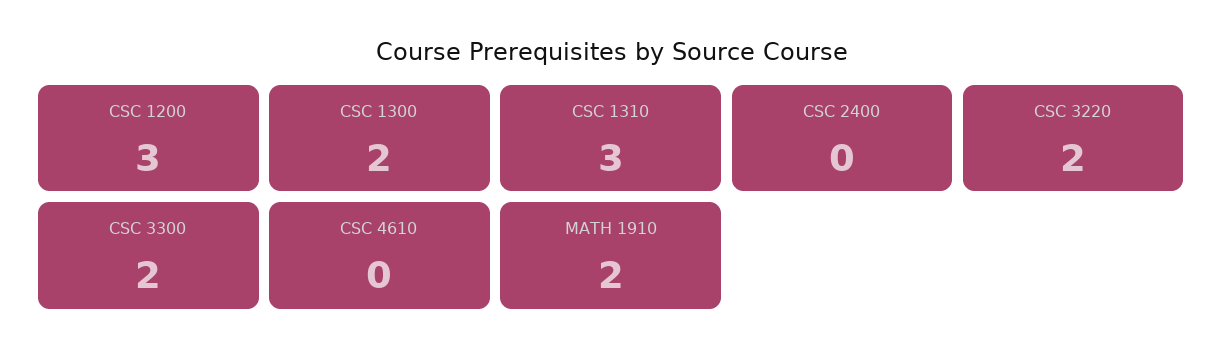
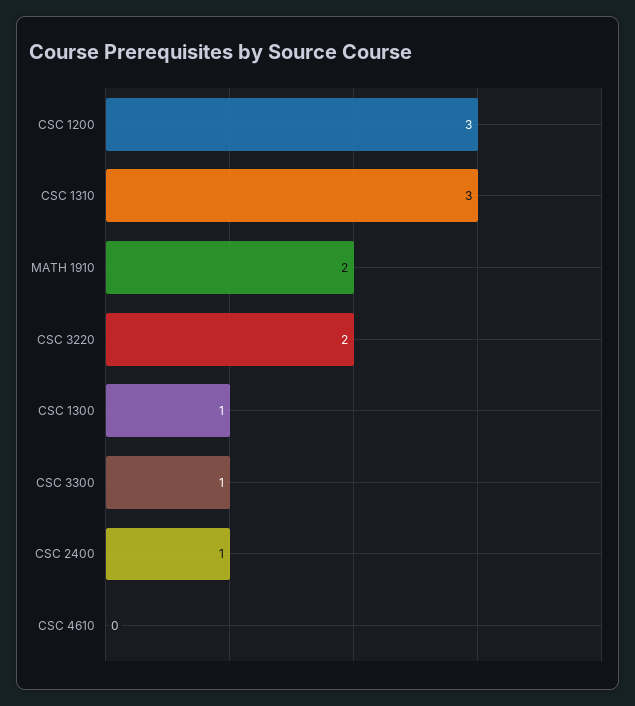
CSC 1300: 2 -> 1
CSC 2400: 0 -> 1
CSC 3300: 2 -> 1

